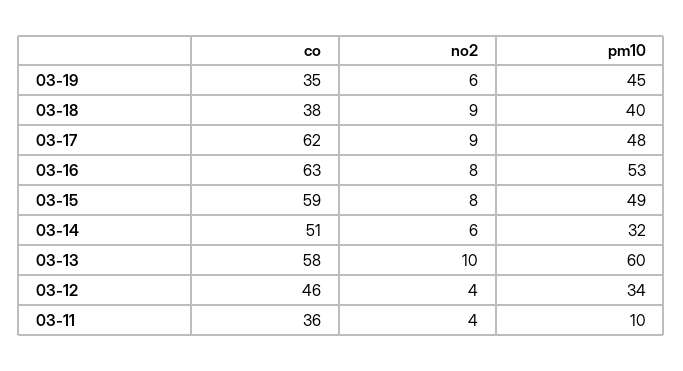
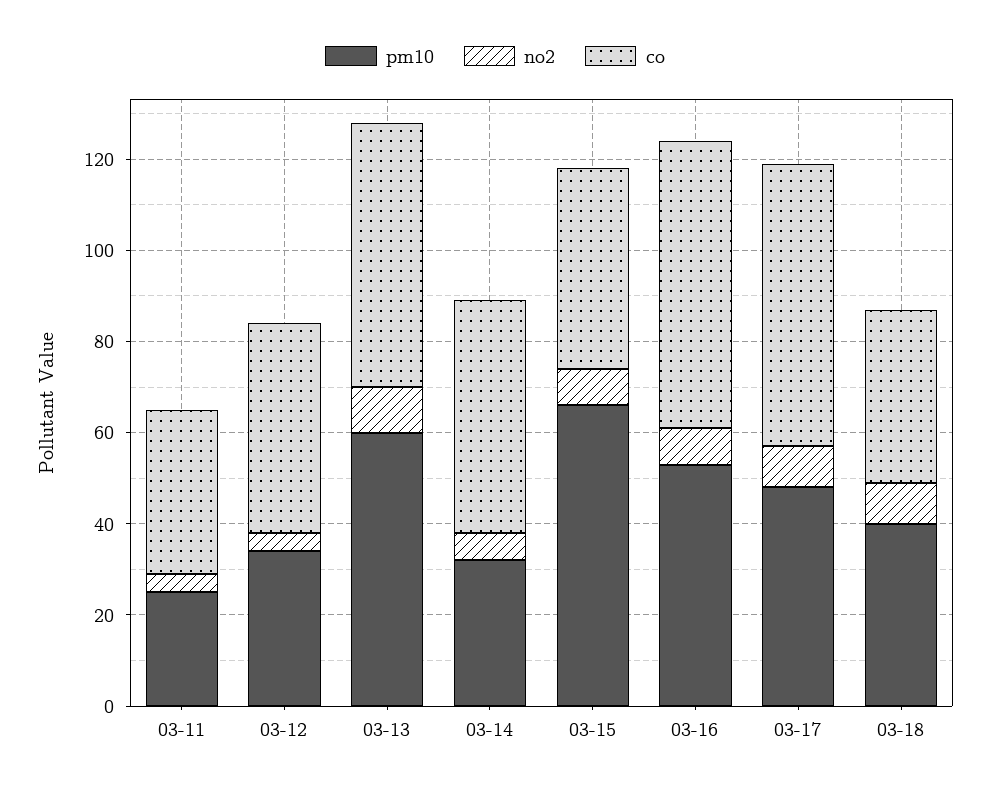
co, 03-19: 35 -> none
no2, 03-19: 6 -> none
pm10, 03-19: 45 -> none
co, 03-15: 59 -> 45
pm10, 03-15: 49 -> 65
pm10, 03-11: 10 -> 25

